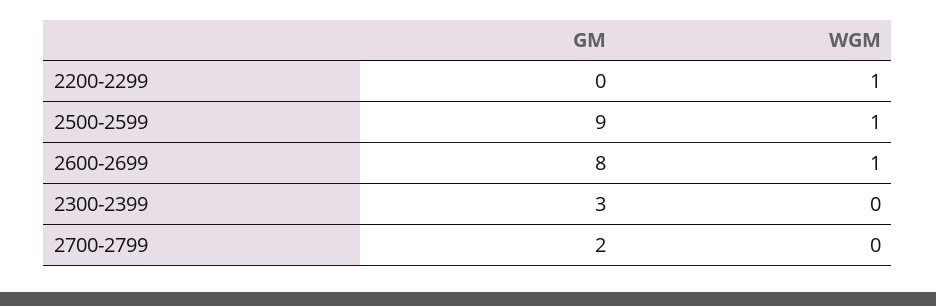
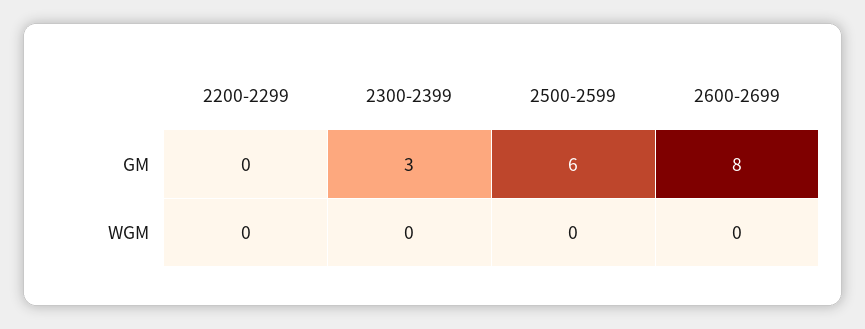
WGM, 2200-2299: 1 -> 0
GM, 2500-2599: 9 -> 6
WGM, 2500-2599: 1 -> 0
WGM, 2600-2699: 1 -> 0
GM, 2700-2799: 2 -> none
WGM, 2700-2799: 0 -> none

